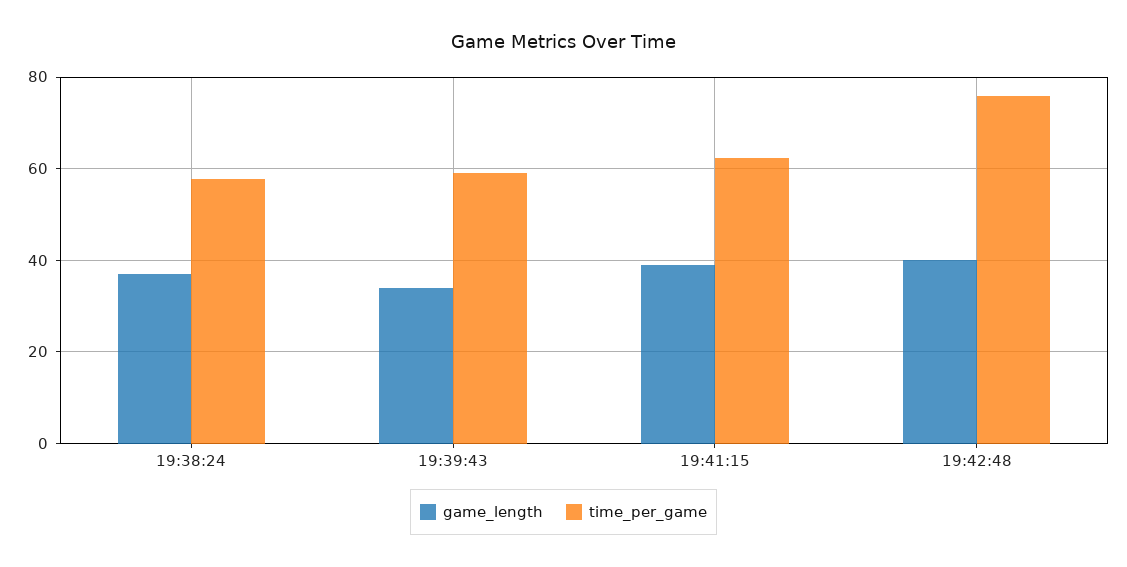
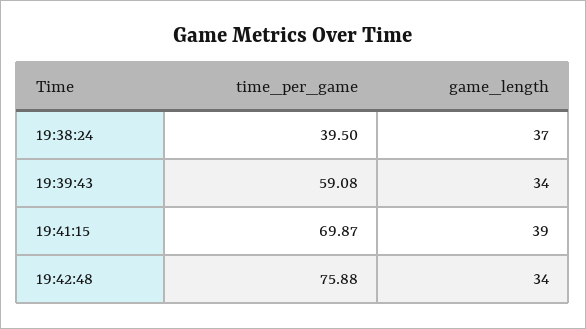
time_per_game, 19:38:24: 58 -> 39.5
time_per_game, 19:41:15: 62 -> 69.87
game_length, 19:42:48: 40 -> 34

